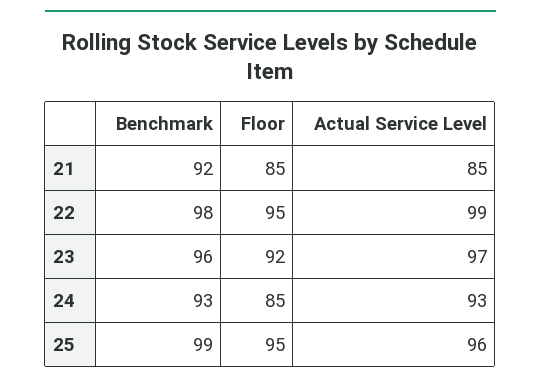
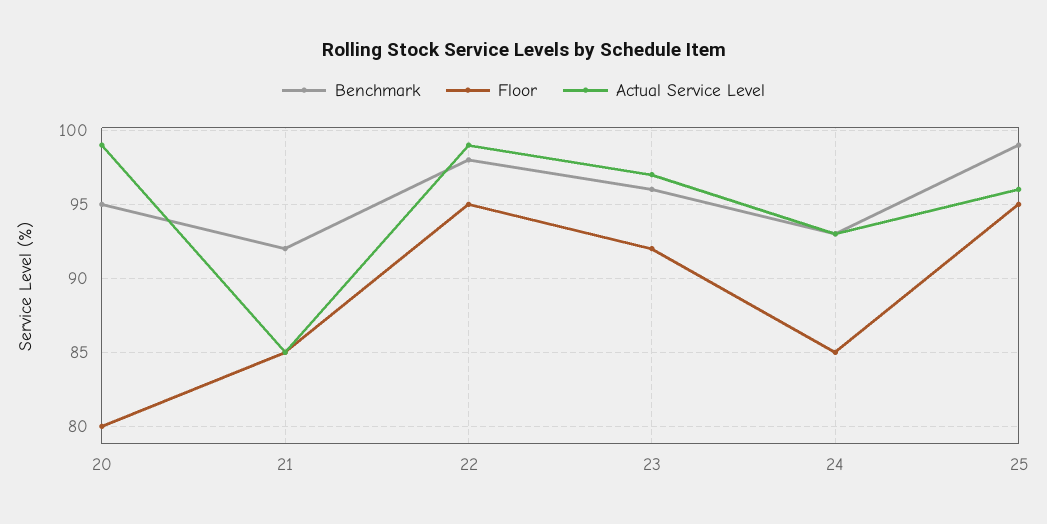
Benchmark, 20: none -> 95
Floor, 20: none -> 80
Actual Service Level, 20: none -> 99

